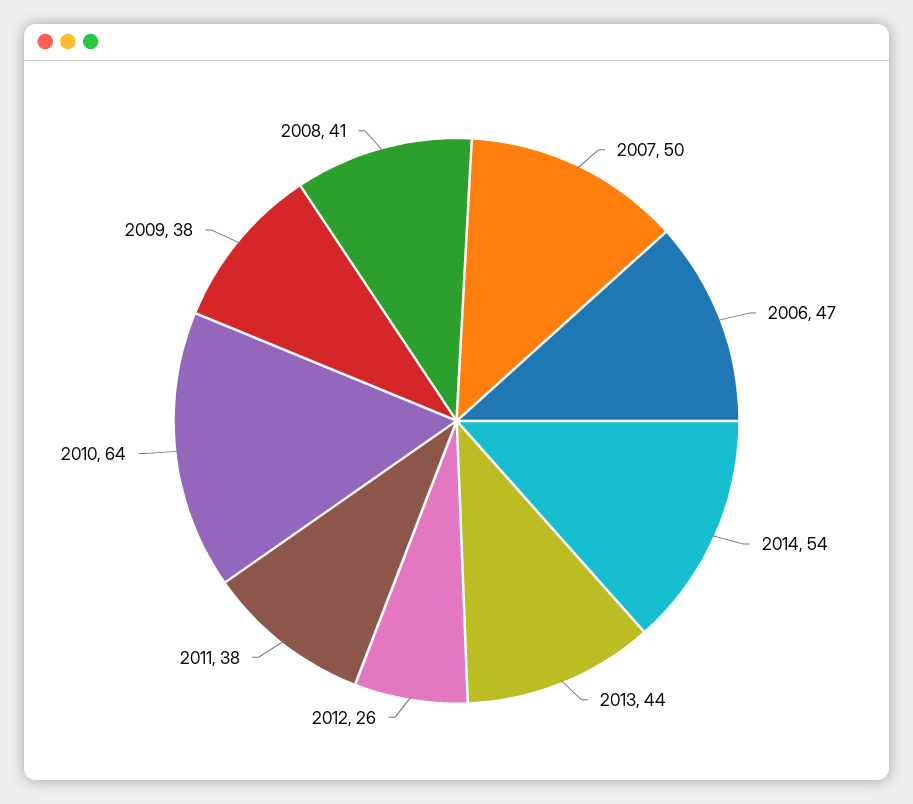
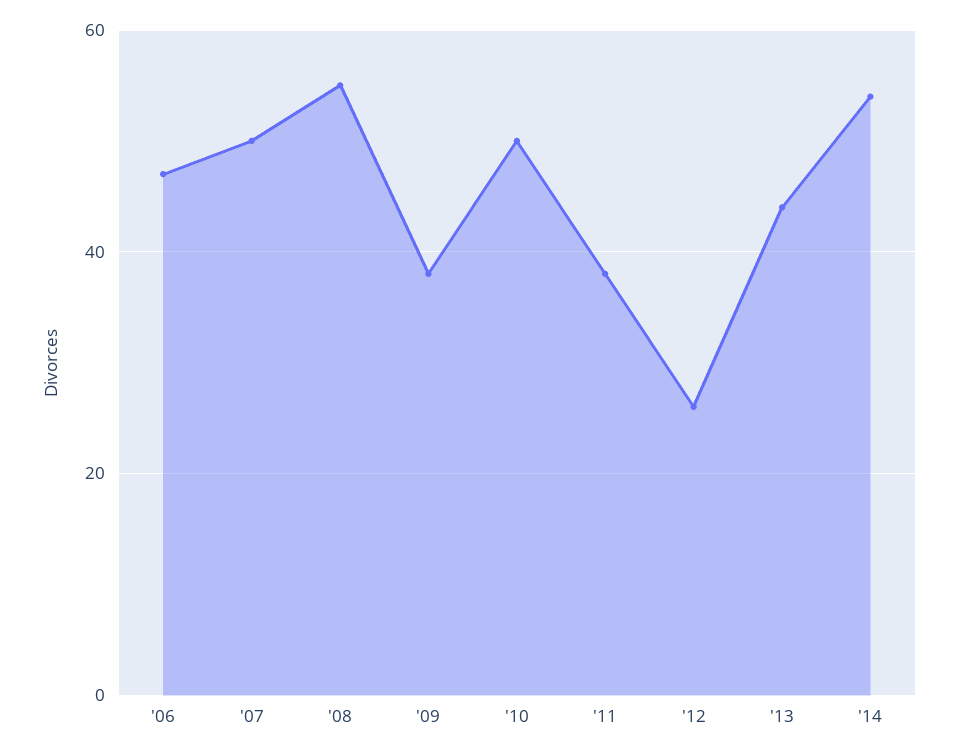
2010: 64 -> 50
2008: 41 -> 55

